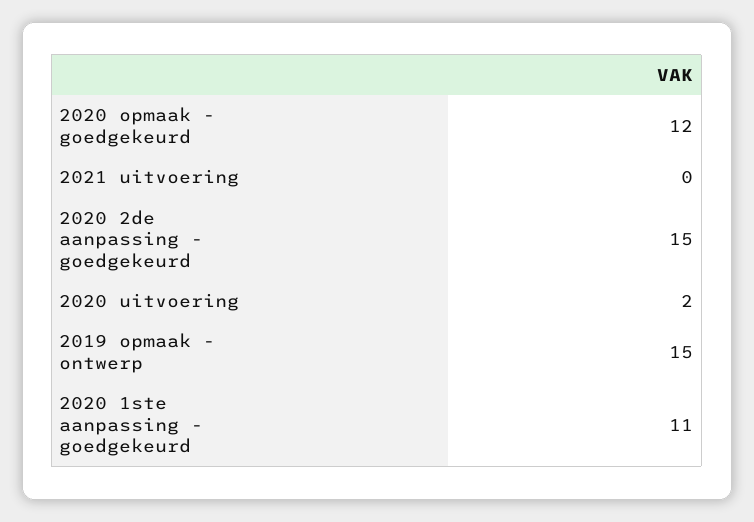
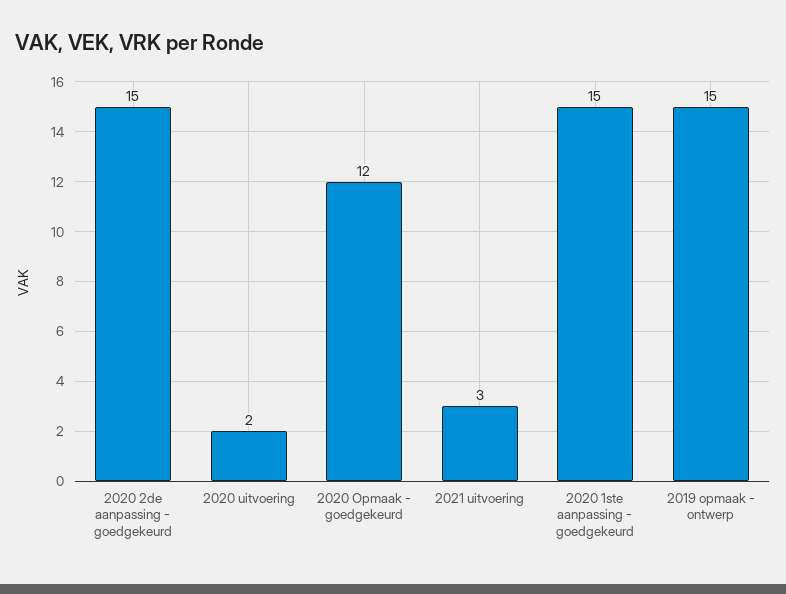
2021 uitvoering: 0 -> 3
2020 1ste aanpassing - goedgekeurd: 11 -> 15

